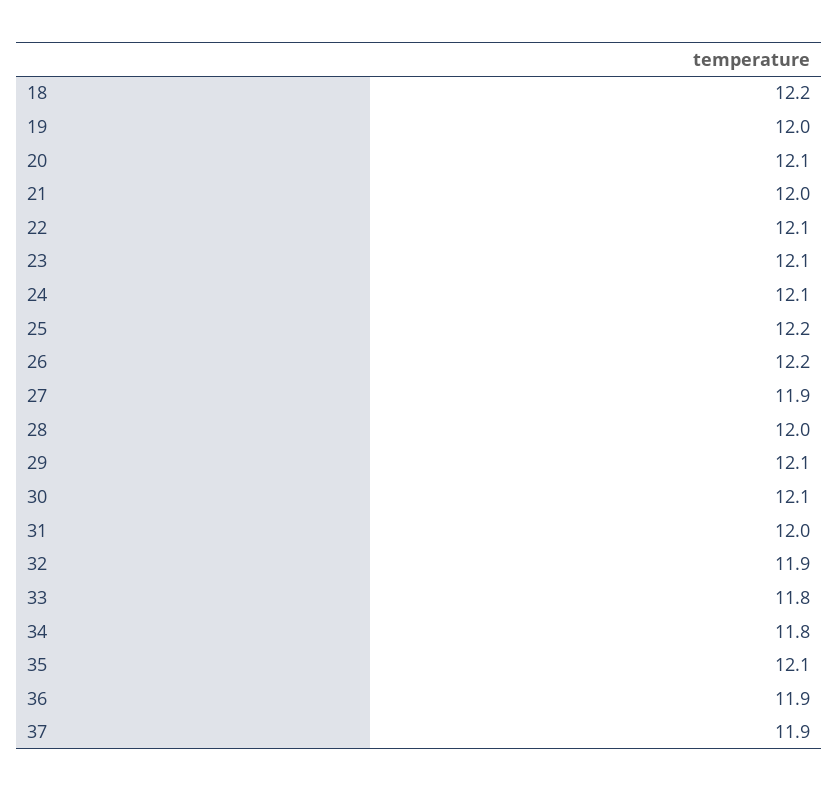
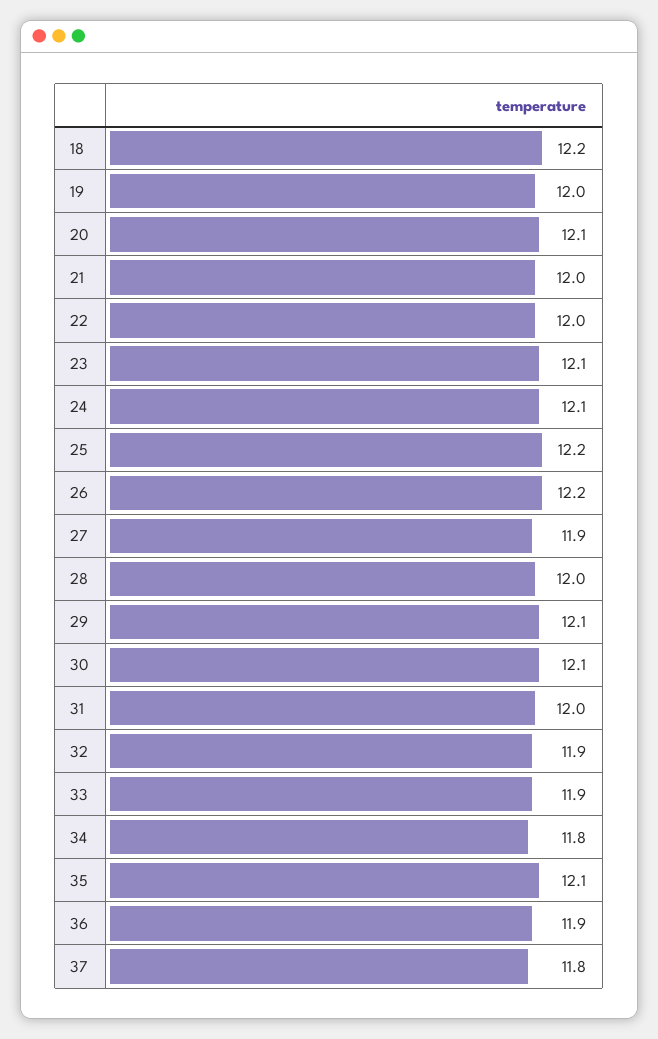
22: 12.1 -> 12
33: 11.8 -> 11.9
37: 11.9 -> 11.8

